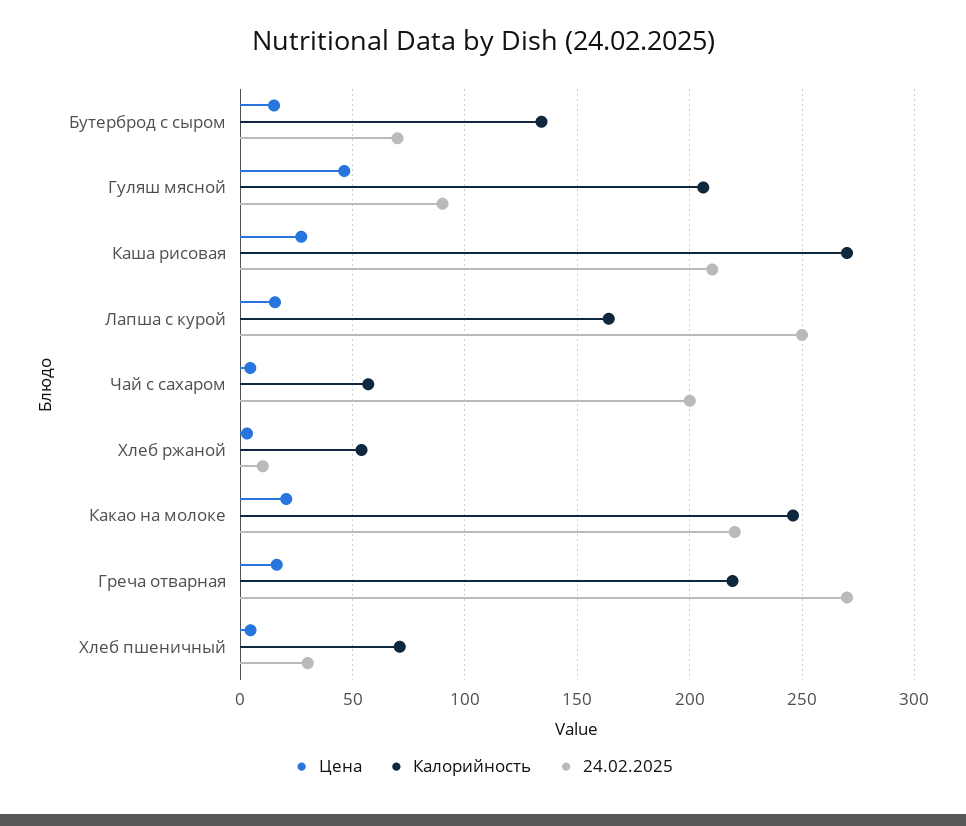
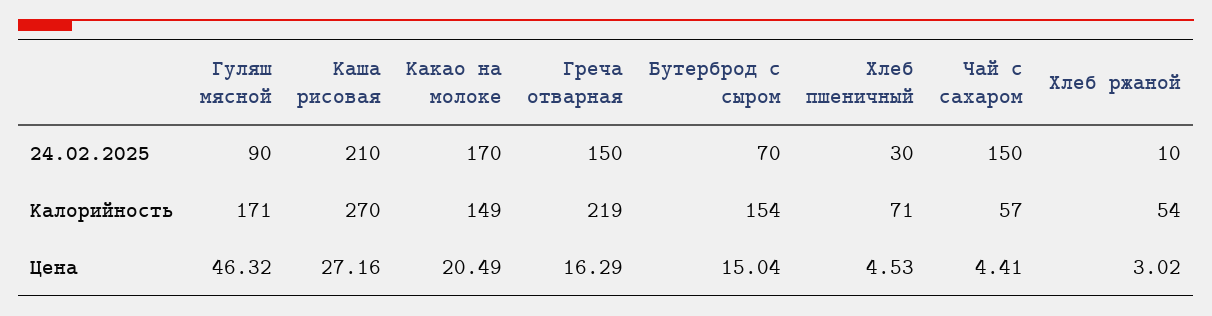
Калорийность, Бутерброд с сыром: 135 -> 154
Калорийность, Гуляш мясной: 205 -> 171
Цена, Лапша с курой: 15 -> none
Калорийность, Лапша с курой: 165 -> none
24.02.2025, Лапша с курой: 250 -> none
24.02.2025, Чай с сахаром: 200 -> 150
Калорийность, Какао на молоке: 245 -> 149
24.02.2025, Какао на молоке: 220 -> 170
24.02.2025, Греча отварная: 270 -> 150

